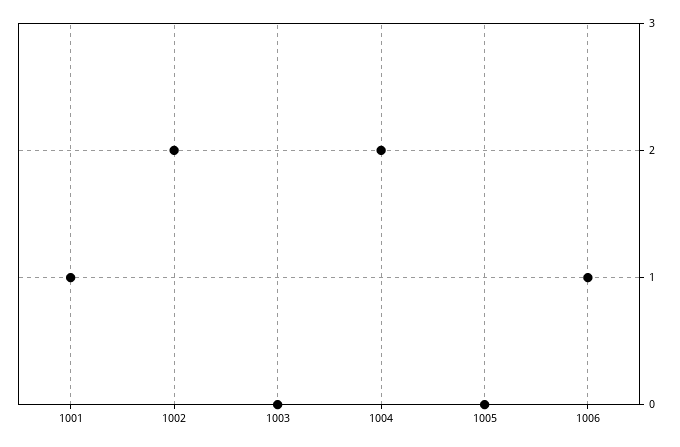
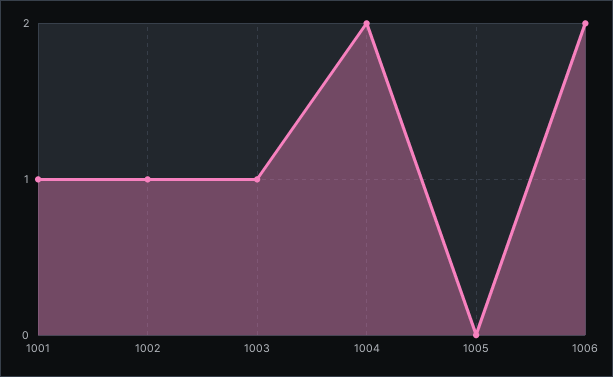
1002: 2 -> 1
1003: 0 -> 1
1006: 1 -> 2

